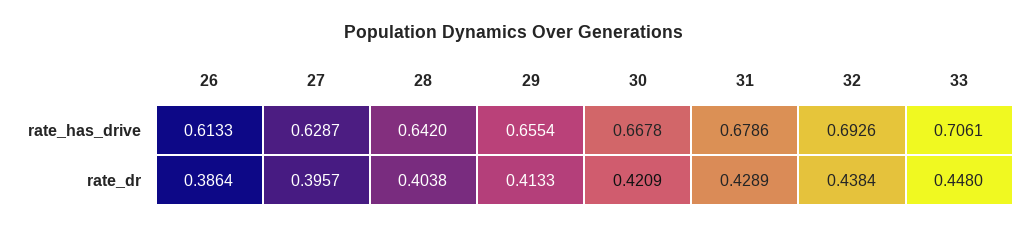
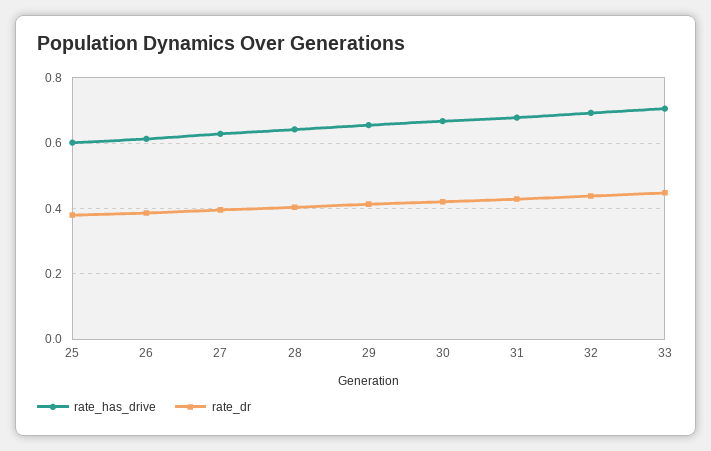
rate_has_drive, 25: none -> 0.6
rate_dr, 25: none -> 0.38

